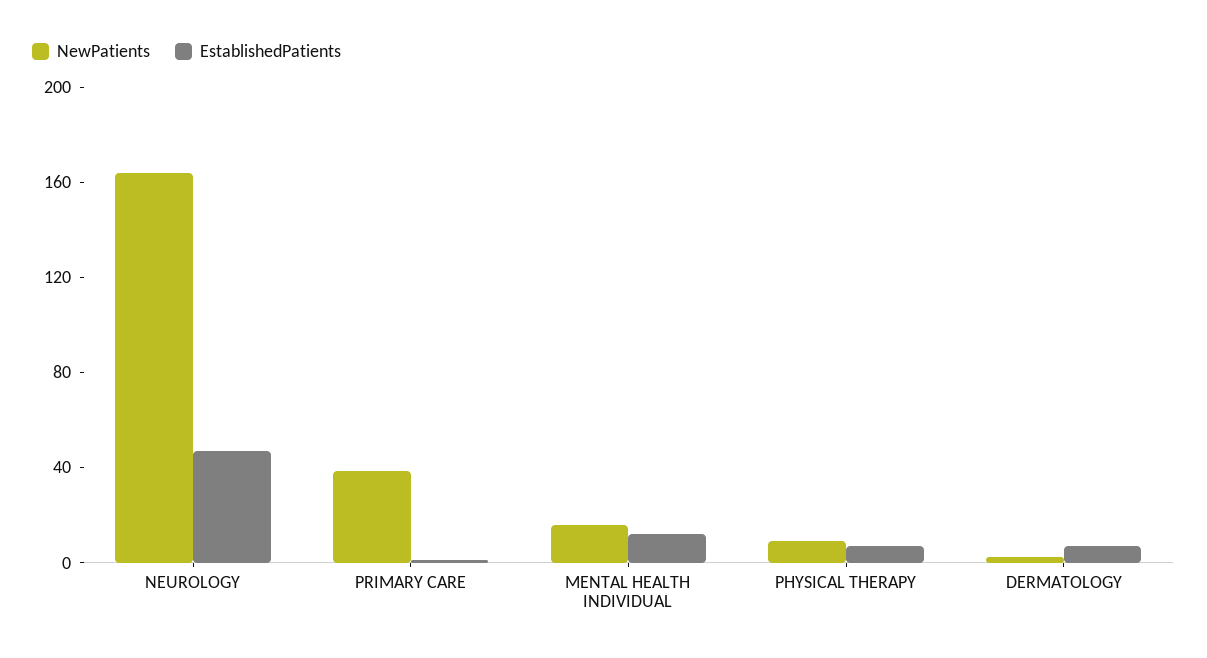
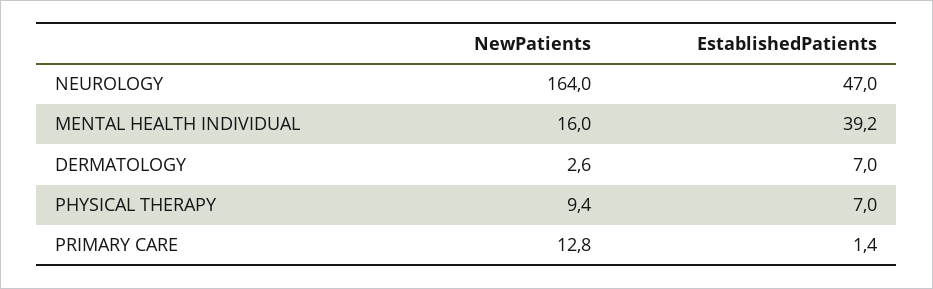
NewPatients, PRIMARY CARE: 40 -> 12.8
EstablishedPatients, MENTAL HEALTH INDIVIDUAL: 10 -> 39.2

